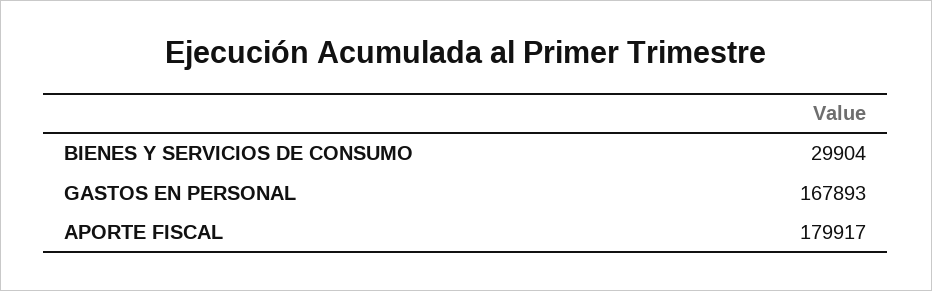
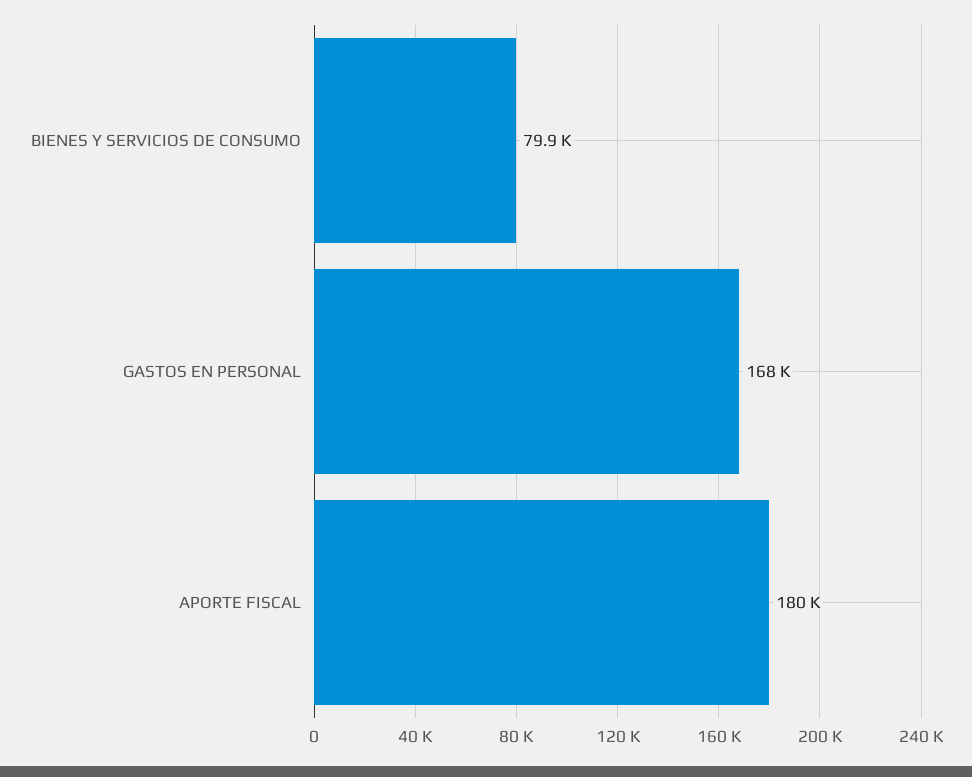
BIENES Y SERVICIOS DE CONSUMO: 29904 -> 79900

